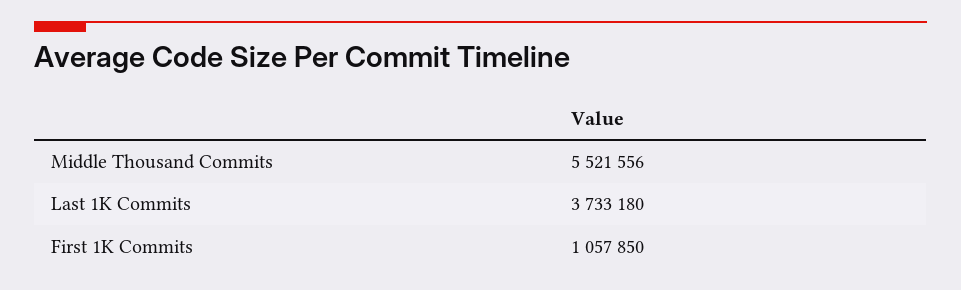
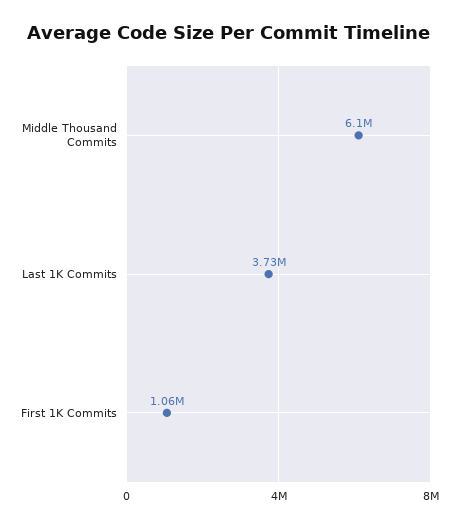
Middle Thousand Commits: 5521556 -> 6100000

